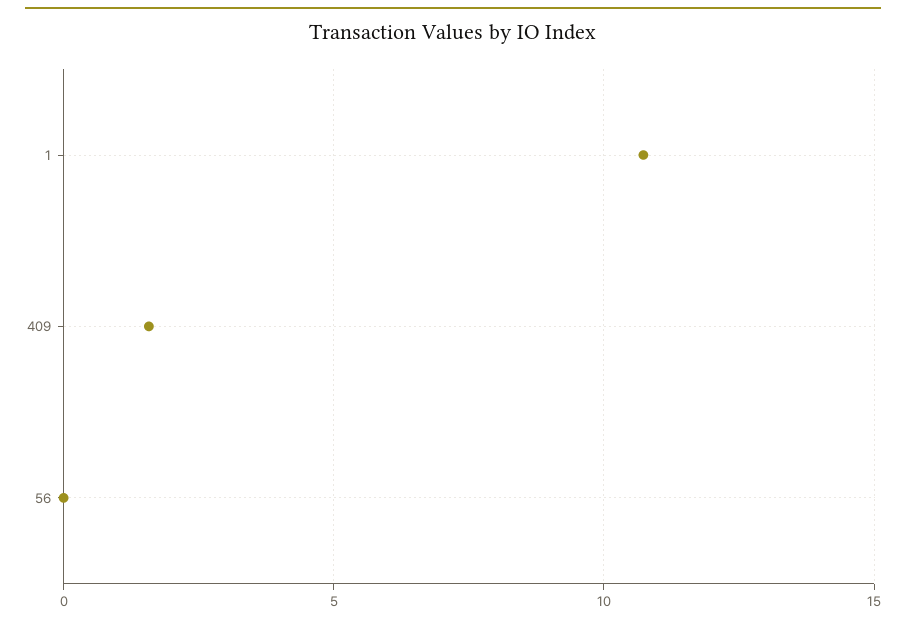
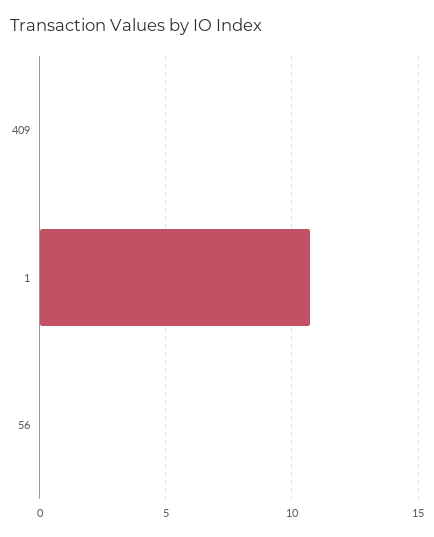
409: 1.5 -> 0

